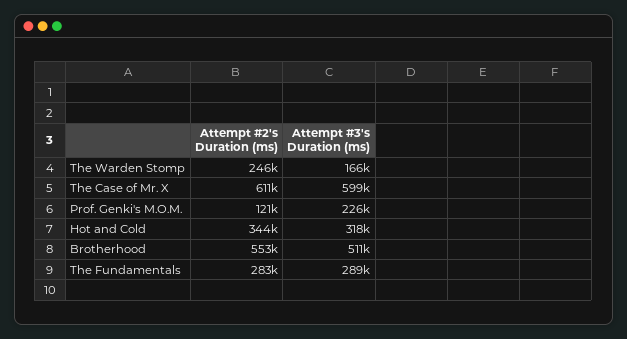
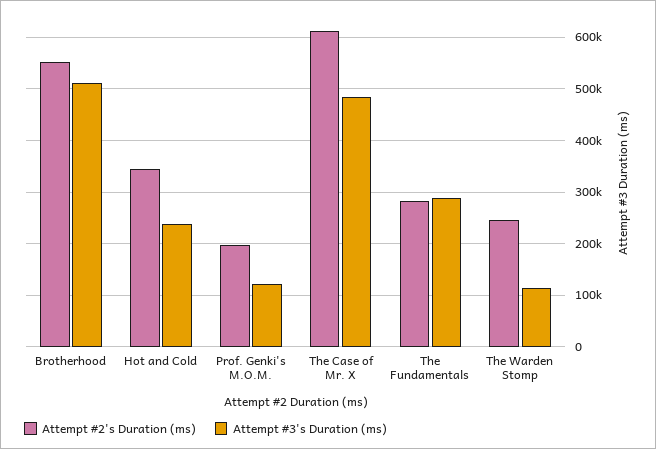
Attempt #3's Duration (ms), The Warden Stomp: 166000 -> 120000
Attempt #3's Duration (ms), The Case of Mr. X: 599000 -> 480000
Attempt #2's Duration (ms), Prof. Genki's M.O.M.: 121000 -> 200000
Attempt #3's Duration (ms), Prof. Genki's M.O.M.: 226000 -> 120000
Attempt #3's Duration (ms), Hot and Cold: 318000 -> 240000

